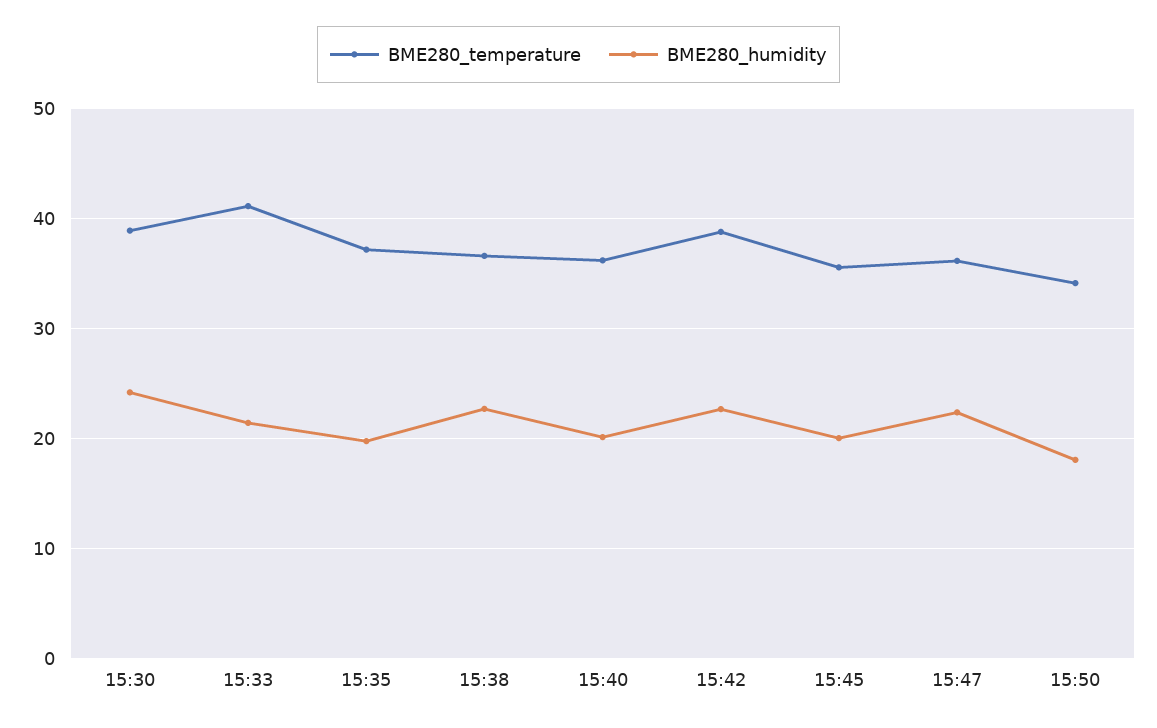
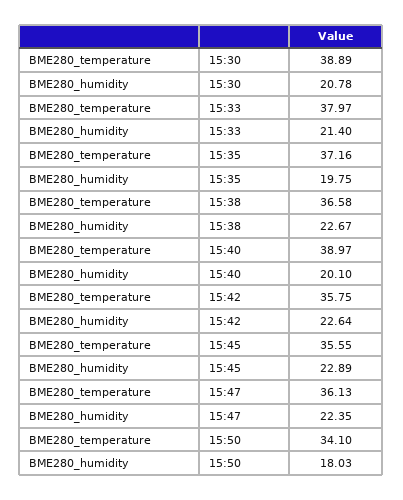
BME280_humidity, 15:30: 24 -> 20.78
BME280_temperature, 15:33: 41 -> 37.97
BME280_temperature, 15:40: 36 -> 38.97
BME280_temperature, 15:42: 39 -> 35.75
BME280_humidity, 15:45: 20 -> 22.89

